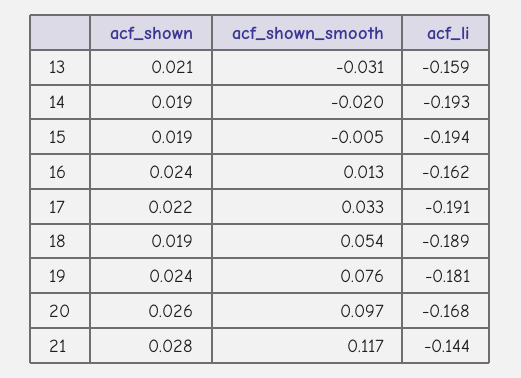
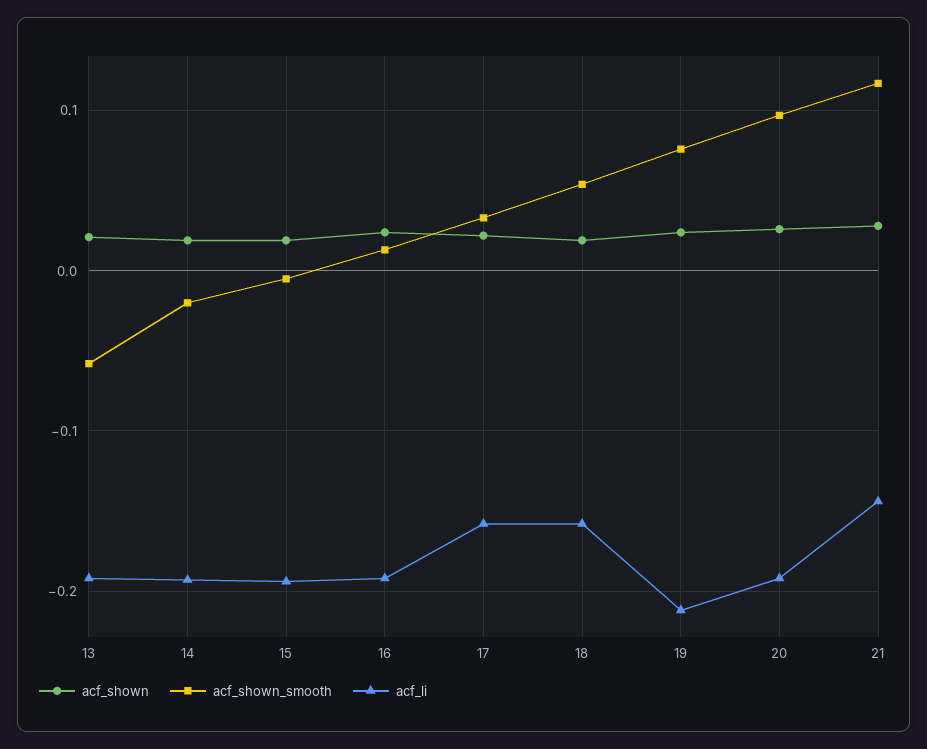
acf_shown_smooth, 13: -0.031 -> -0.06
acf_li, 13: -0.159 -> -0.19
acf_li, 16: -0.162 -> -0.19
acf_li, 17: -0.191 -> -0.16
acf_li, 18: -0.189 -> -0.16
acf_li, 19: -0.181 -> -0.21
acf_li, 20: -0.168 -> -0.19

